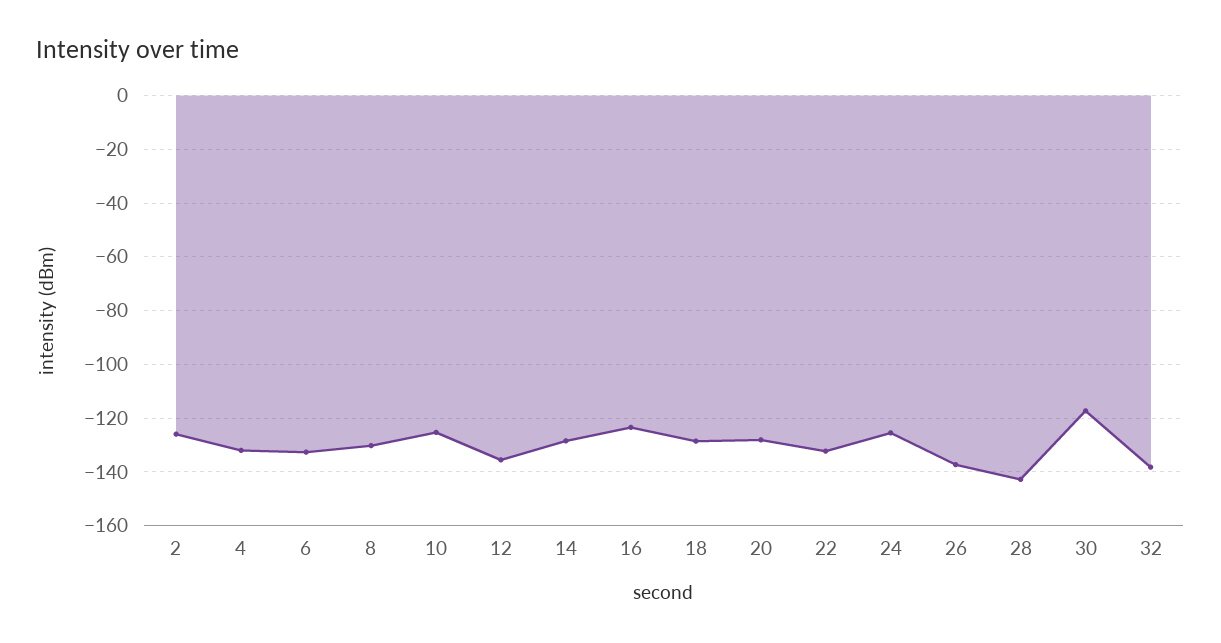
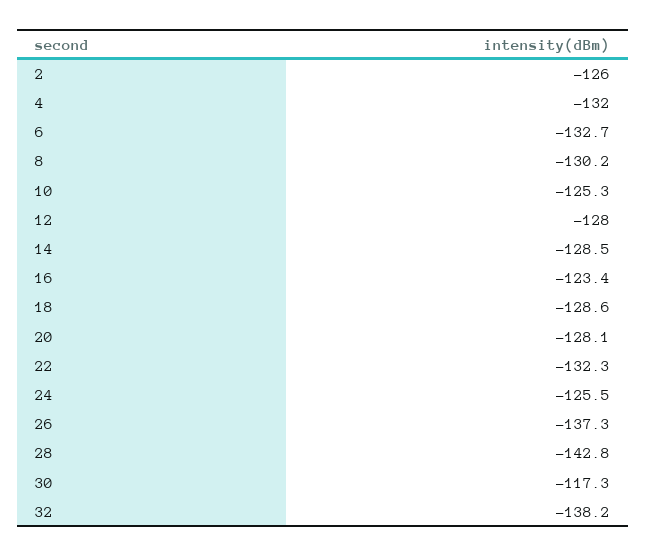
12: -135 -> -128

